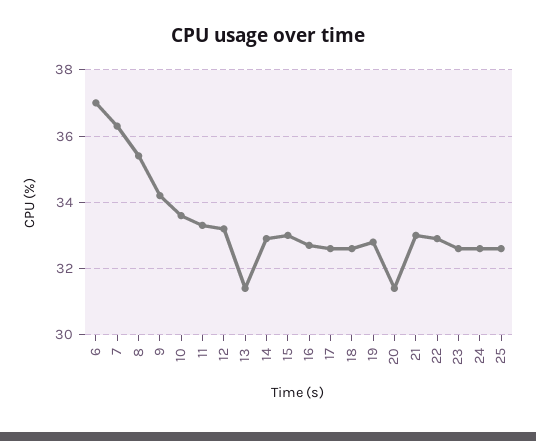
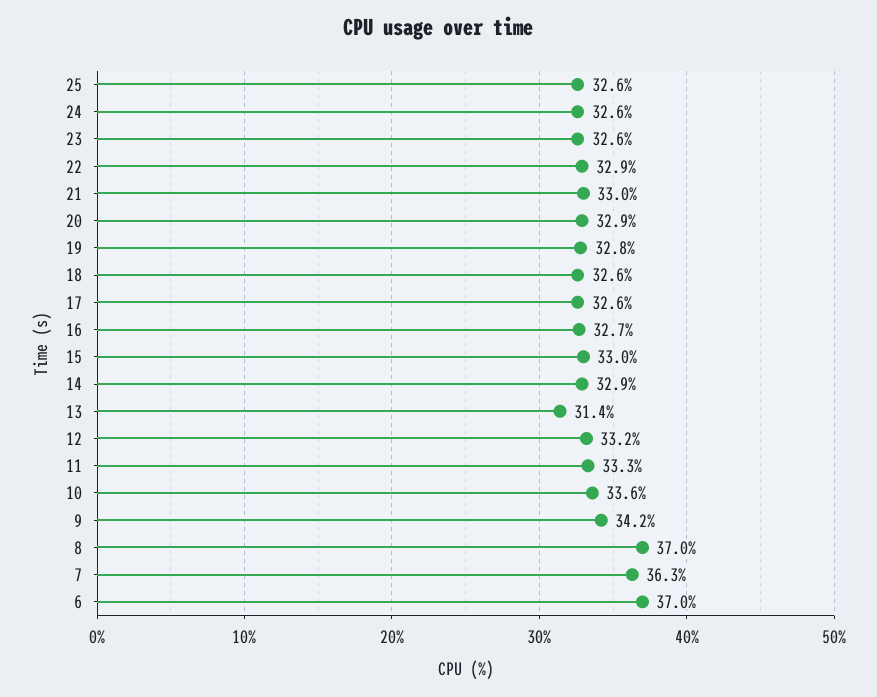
8: 35.5 -> 37
20: 31.5 -> 32.9

